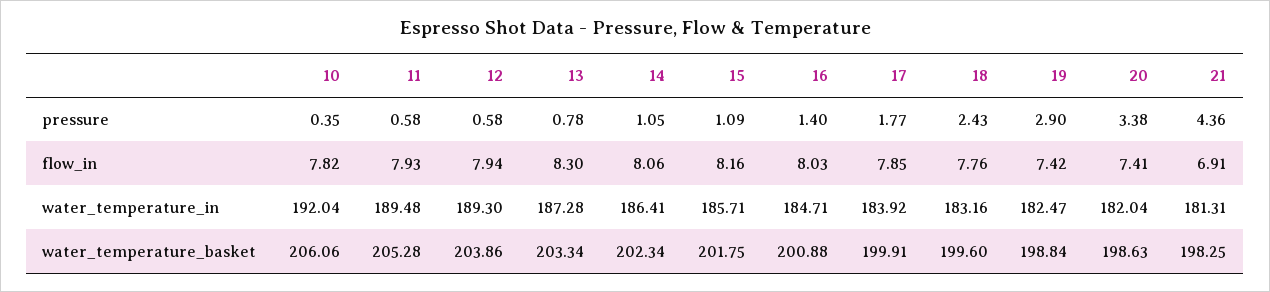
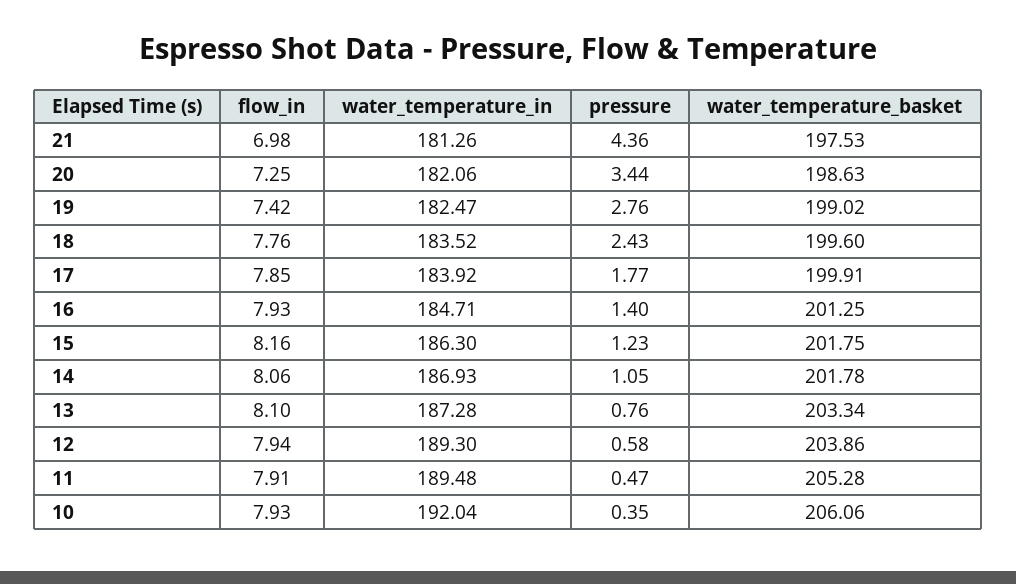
11, pressure: 0.58 -> 0.47
13, pressure: 0.78 -> 0.76
15, pressure: 1.09 -> 1.23
19, pressure: 2.9 -> 2.76
20, pressure: 3.38 -> 3.44
10, flow_in: 7.82 -> 7.93
11, flow_in: 7.93 -> 7.91
13, flow_in: 8.3 -> 8.1
16, flow_in: 8.03 -> 7.93
20, flow_in: 7.41 -> 7.25
21, flow_in: 6.91 -> 6.98
14, water_temperature_in: 186.41 -> 186.93
15, water_temperature_in: 185.71 -> 186.3
18, water_temperature_in: 183.16 -> 183.52
20, water_temperature_in: 182.04 -> 182.06
21, water_temperature_in: 181.31 -> 181.26
14, water_temperature_basket: 202.34 -> 201.78
16, water_temperature_basket: 200.88 -> 201.25
19, water_temperature_basket: 198.84 -> 199.02
21, water_temperature_basket: 198.25 -> 197.53

